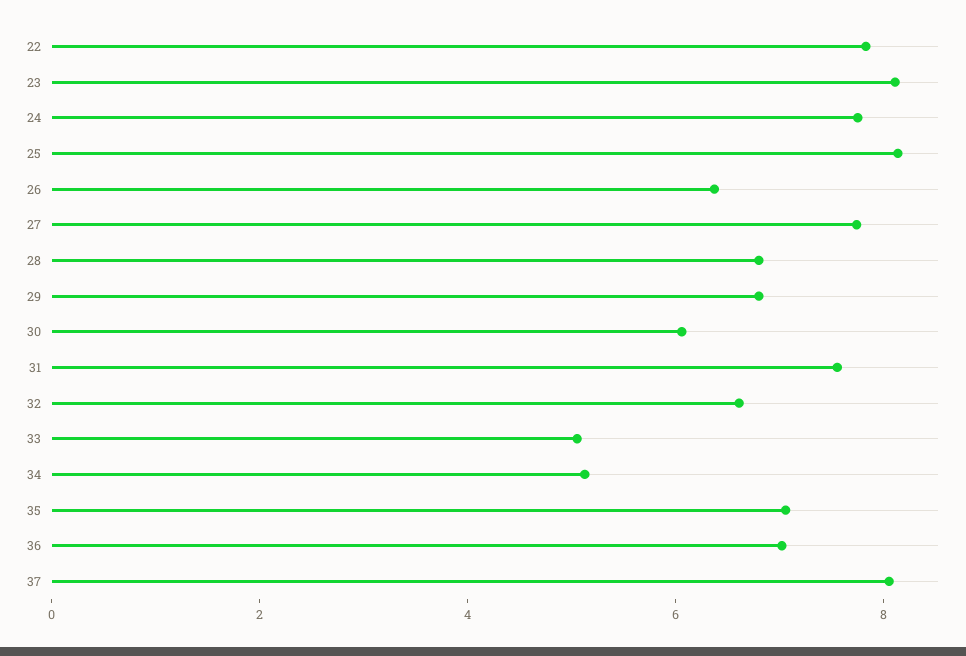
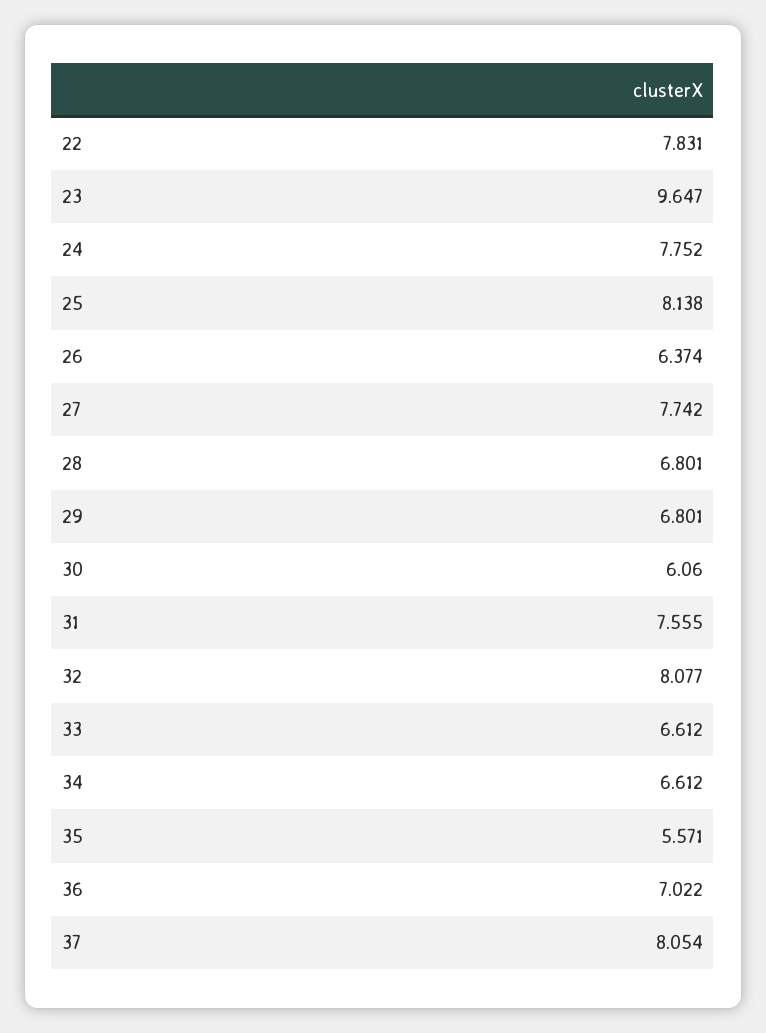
23: 8 -> 9.647
32: 6.5 -> 8.077
33: 5 -> 6.612
34: 5 -> 6.612
35: 7 -> 5.571

